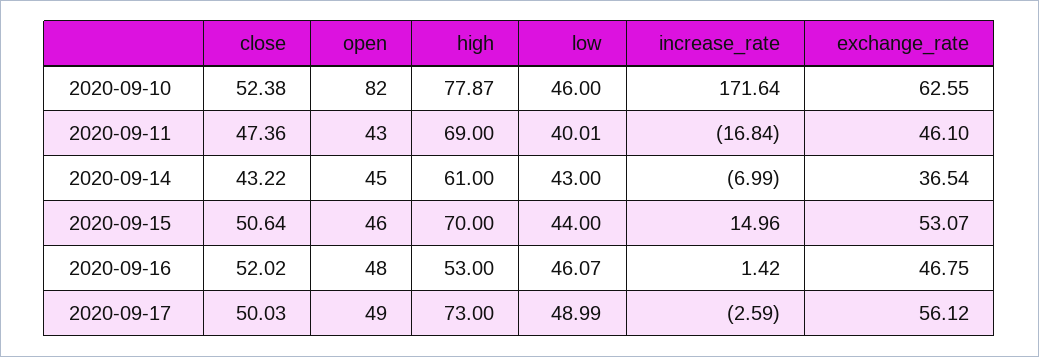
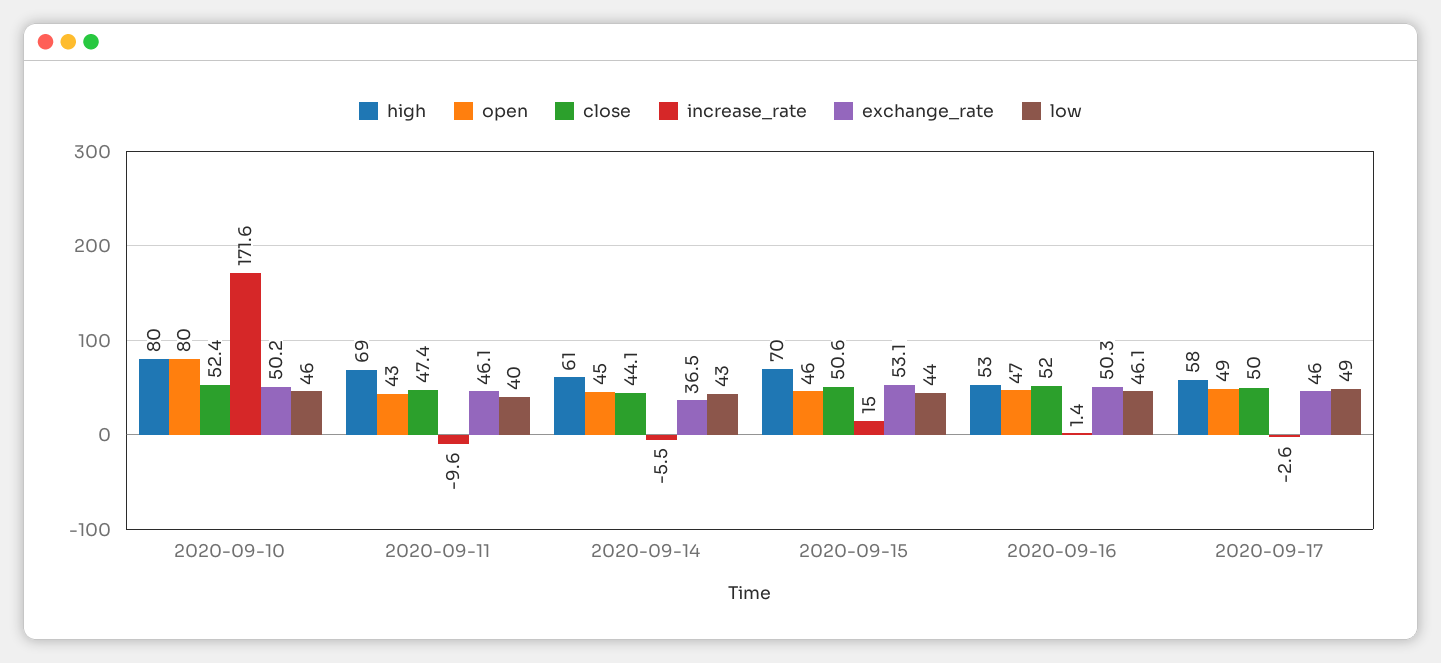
open, 2020-09-10: 82 -> 80
high, 2020-09-10: 77.87 -> 80
exchange_rate, 2020-09-10: 62.55 -> 50.2
increase_rate, 2020-09-11: -16.84 -> -9.6
close, 2020-09-14: 43.22 -> 44.1
increase_rate, 2020-09-14: -6.99 -> -5.5
open, 2020-09-16: 48 -> 47
exchange_rate, 2020-09-16: 46.75 -> 50.3
high, 2020-09-17: 73 -> 58
exchange_rate, 2020-09-17: 56.12 -> 46

